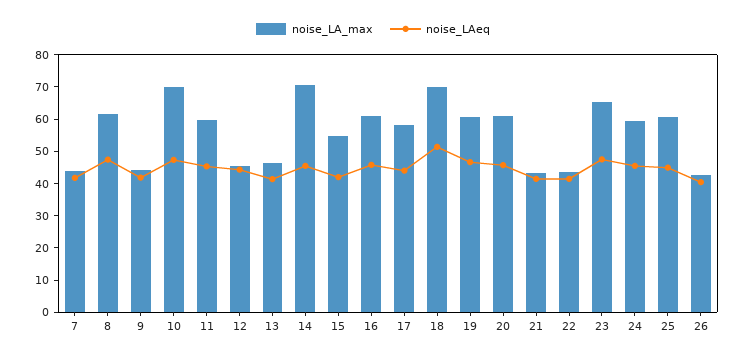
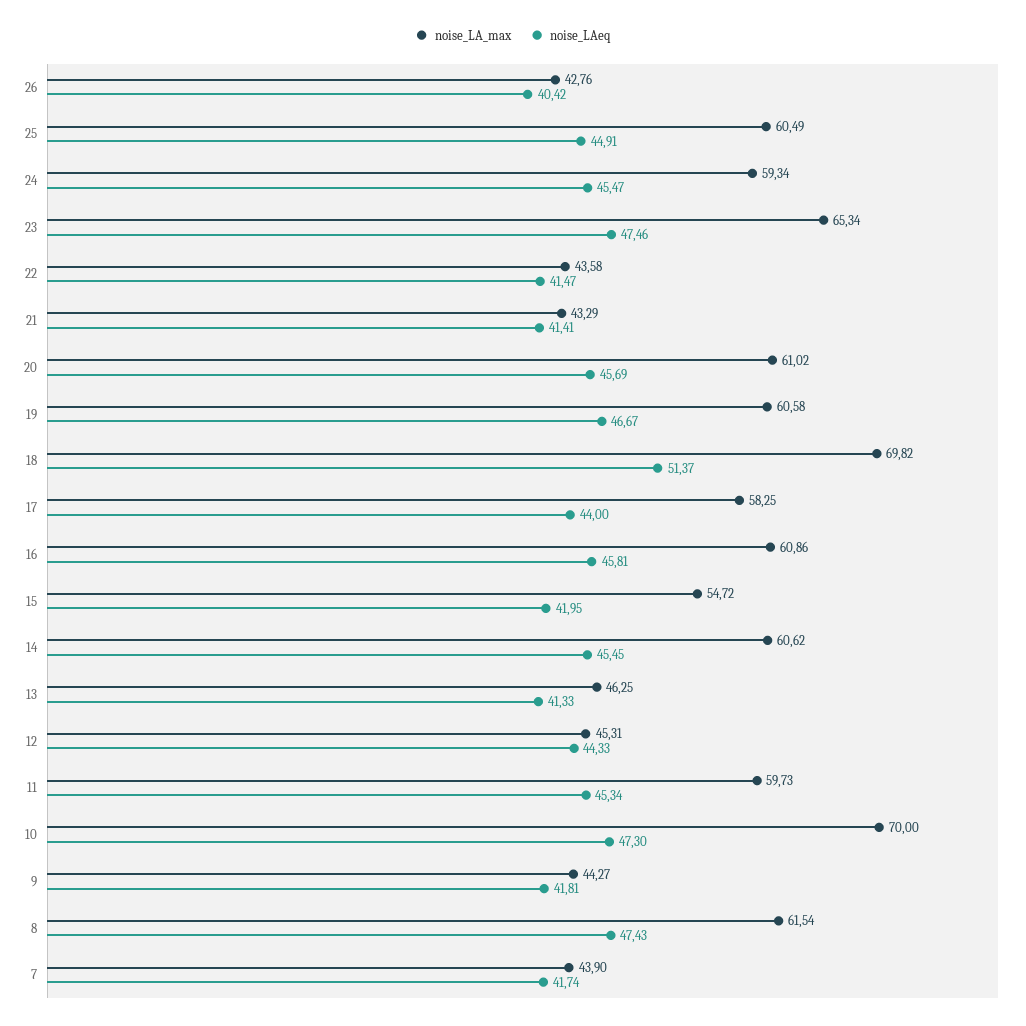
noise_LA_max, 14: 70 -> 60.62

